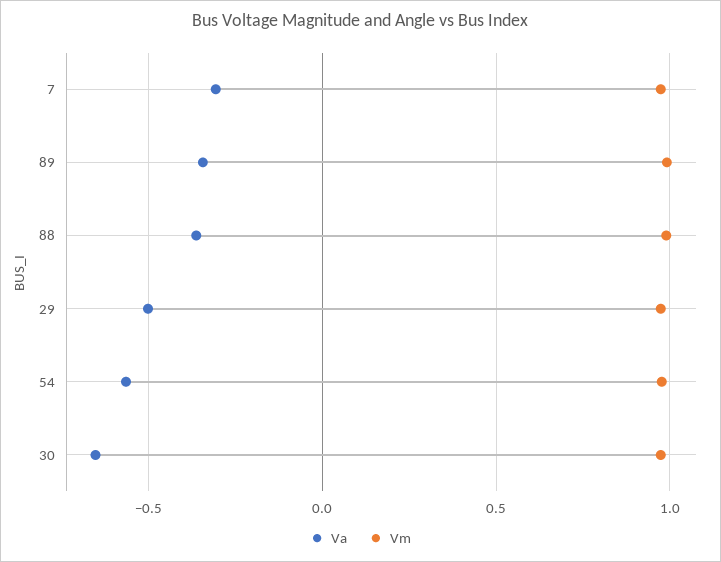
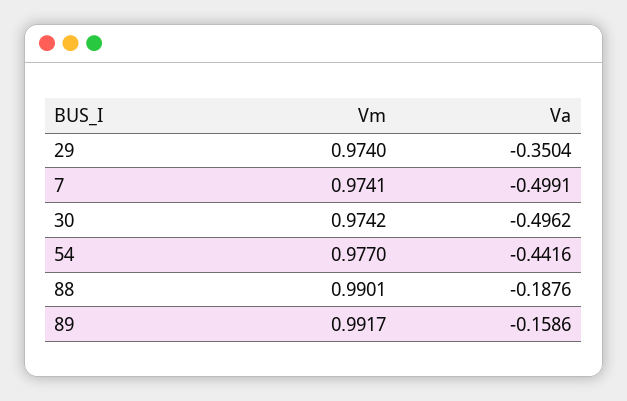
Va, 7: -0.3 -> -0.4991
Va, 89: -0.35 -> -0.1586
Va, 88: -0.35 -> -0.1876
Va, 29: -0.5 -> -0.3504
Va, 54: -0.55 -> -0.4416
Va, 30: -0.65 -> -0.4962

